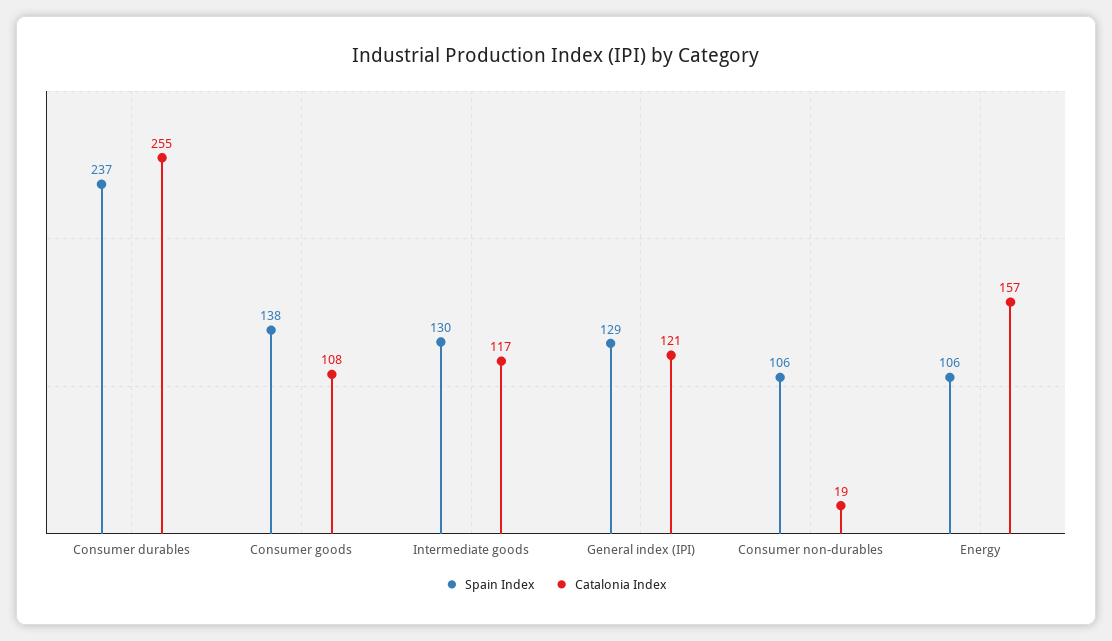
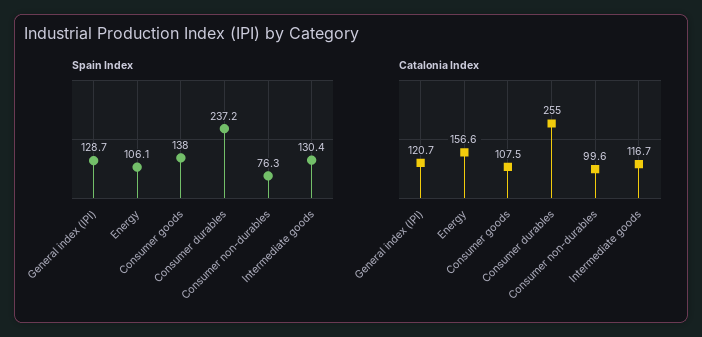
Spain Index, Consumer non-durables: 106 -> 76.3
Catalonia Index, Consumer non-durables: 19 -> 99.6

